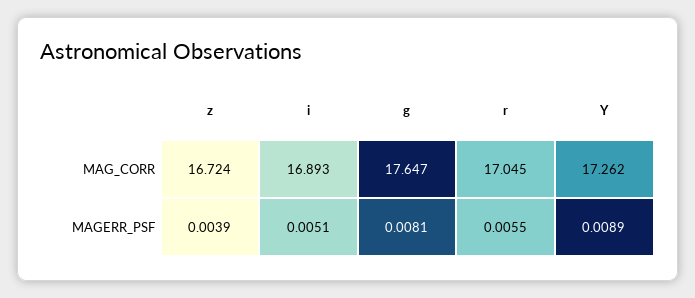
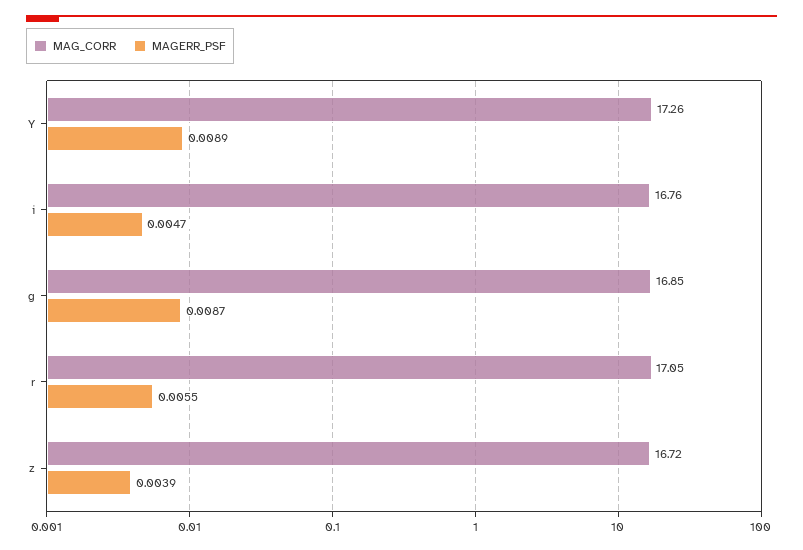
MAG_CORR, i: 16.893 -> 16.76
MAG_CORR, g: 17.647 -> 16.85
MAGERR_PSF, i: 0.0051 -> 0.0047
MAGERR_PSF, g: 0.0081 -> 0.0087

